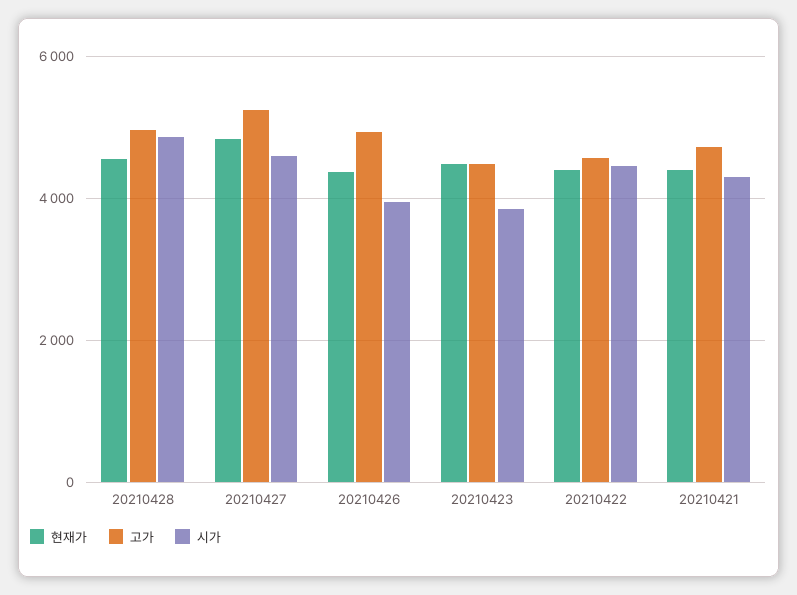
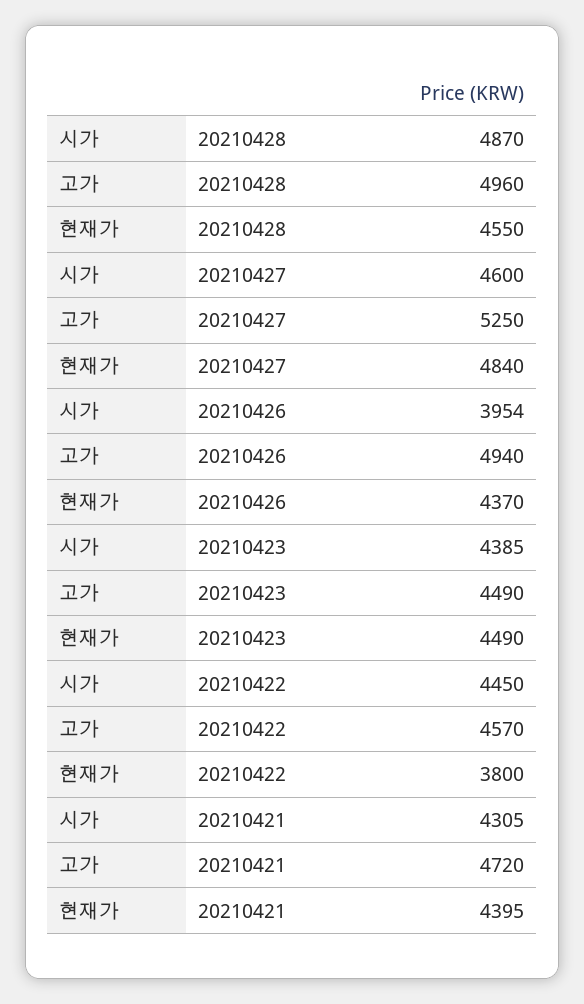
시가, 20210423: 3800 -> 4385
현재가, 20210422: 4400 -> 3800

